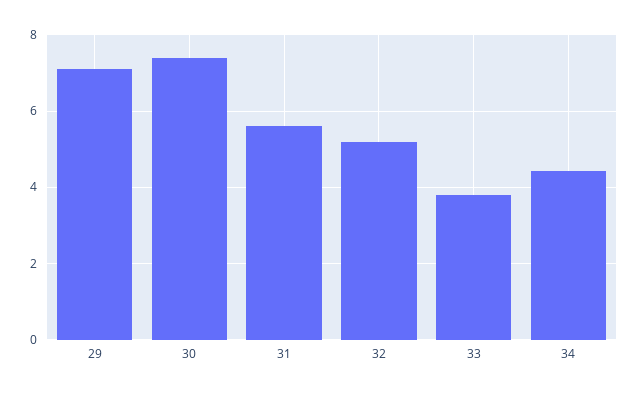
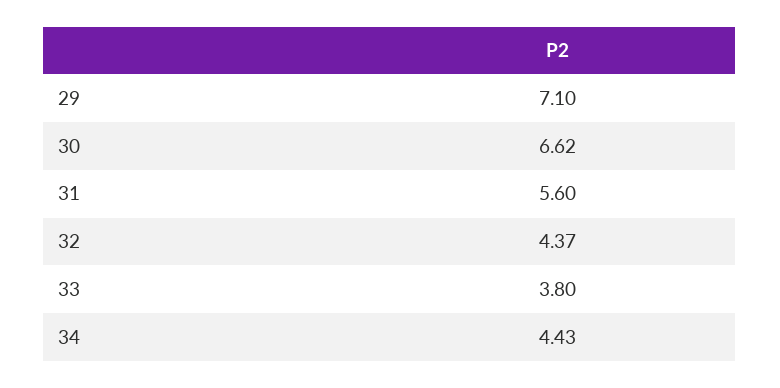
30: 7.4 -> 6.62
32: 5.2 -> 4.37

